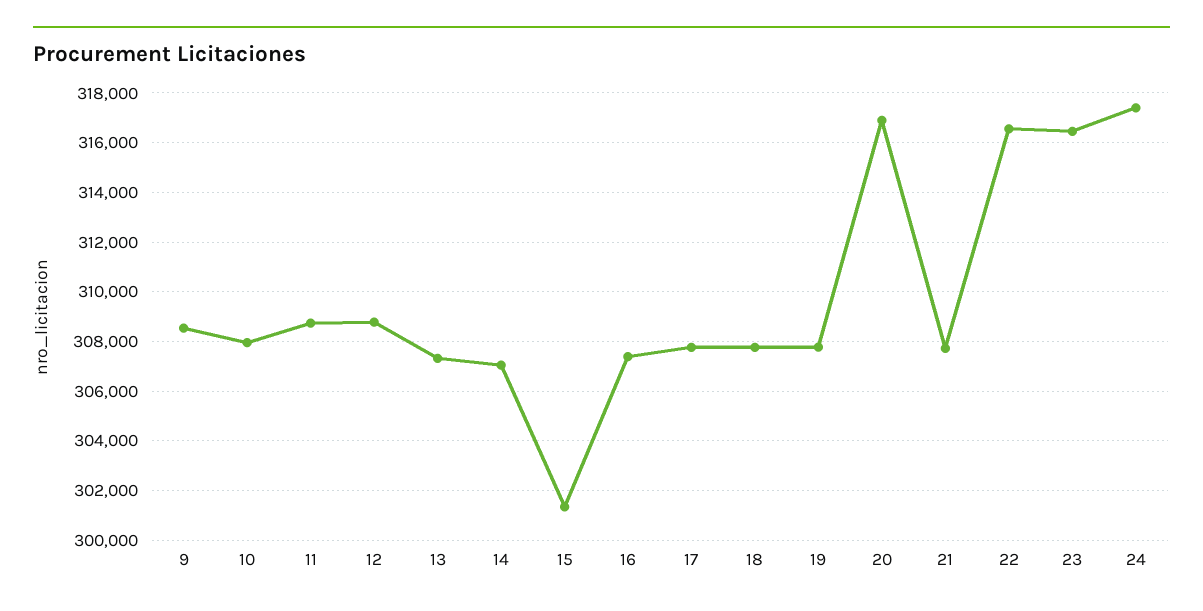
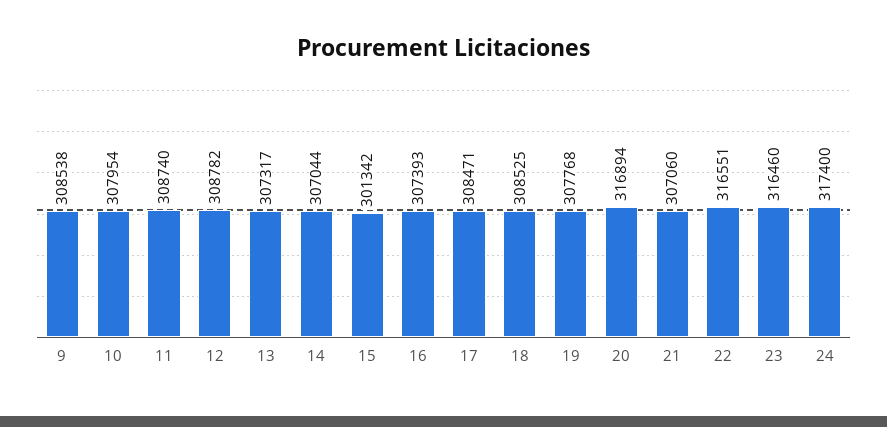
17: 307750 -> 308471
18: 307750 -> 308525
21: 307750 -> 307060

